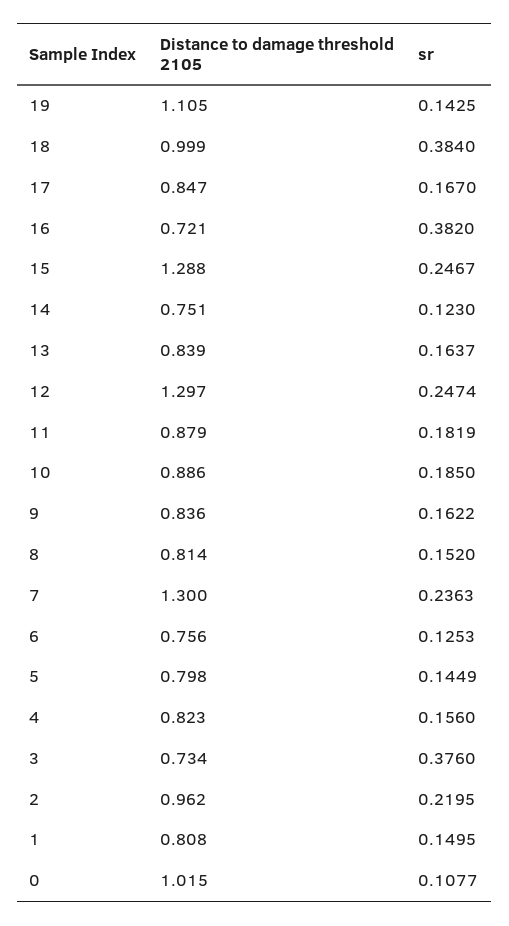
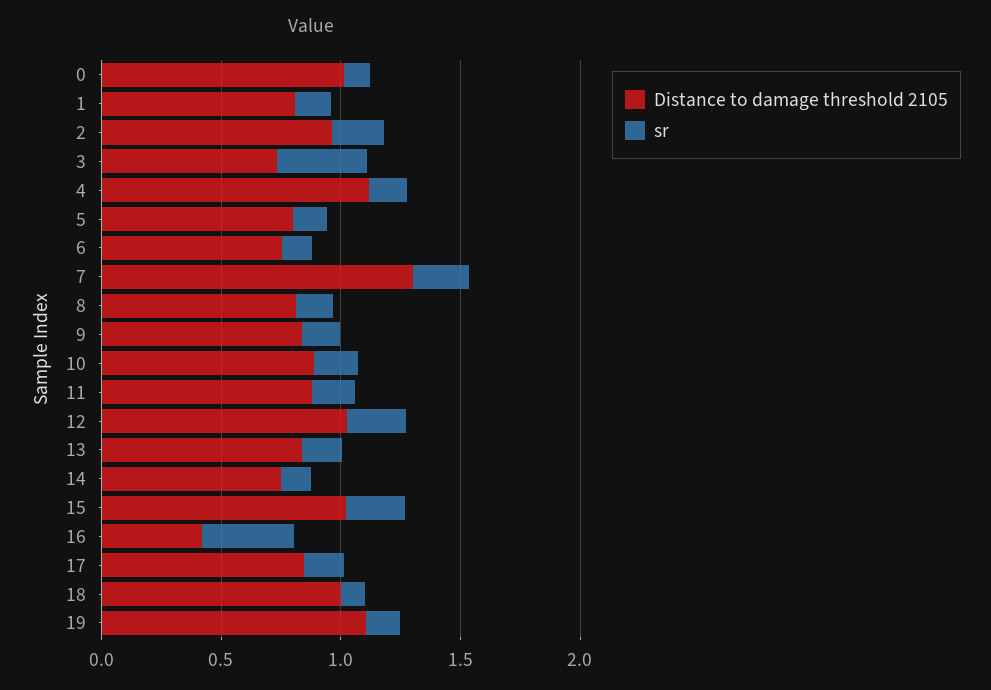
sr, 18: 0.384 -> 0.1
Distance to damage threshold 2105, 16: 0.721 -> 0.4
Distance to damage threshold 2105, 15: 1.288 -> 1
Distance to damage threshold 2105, 12: 1.297 -> 1
Distance to damage threshold 2105, 4: 0.823 -> 1.1

